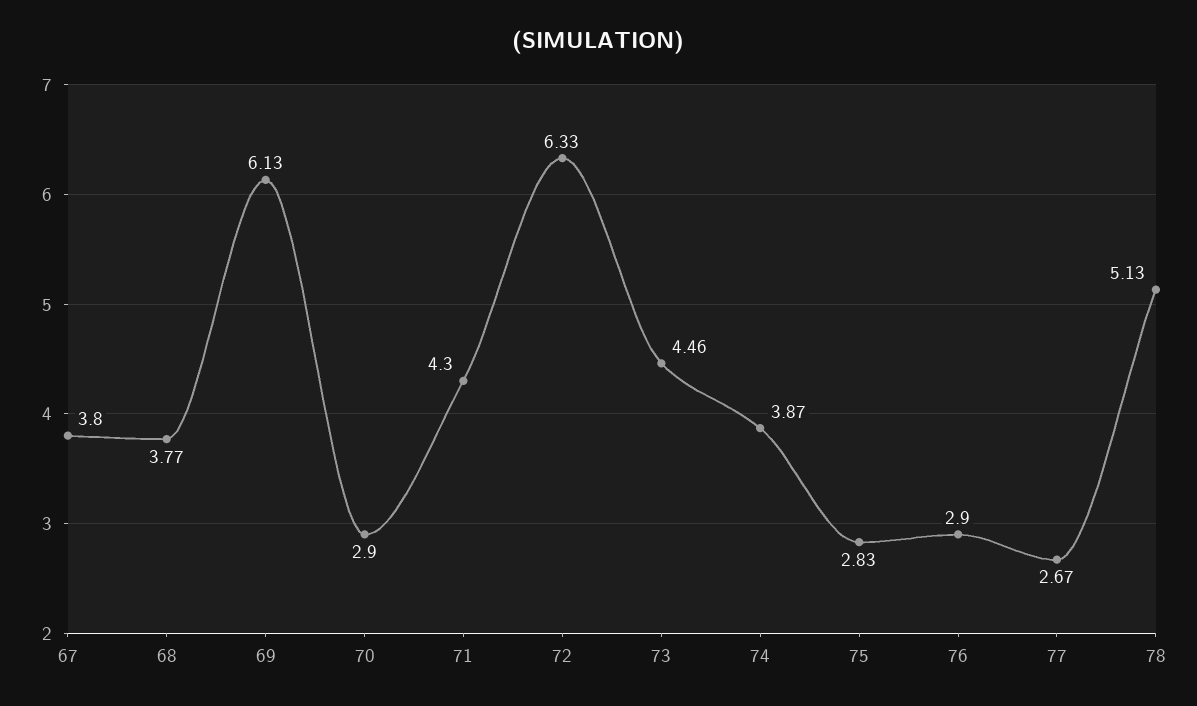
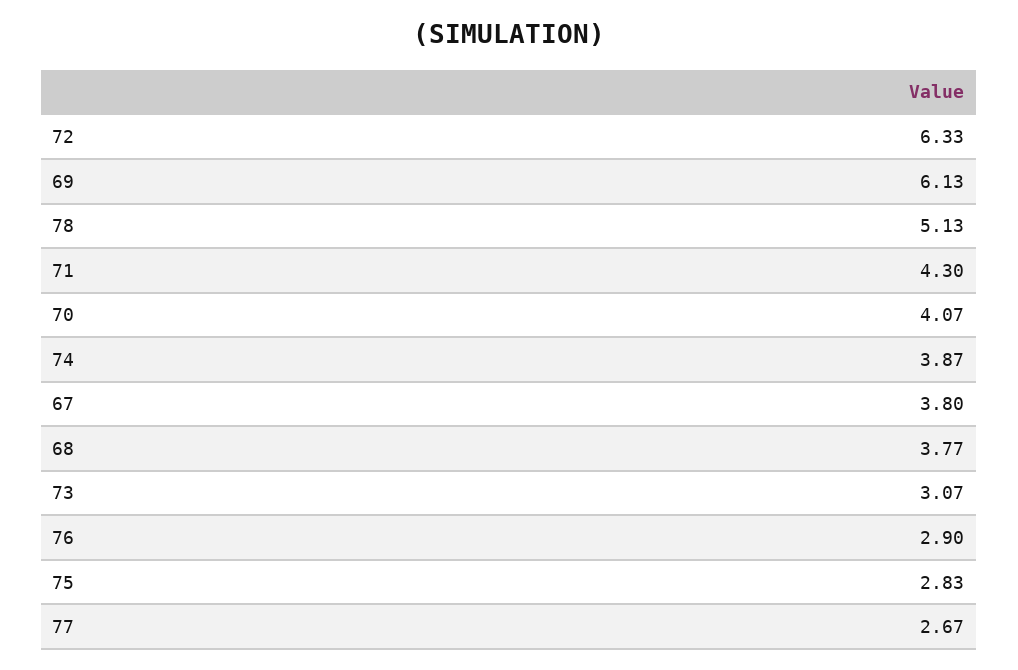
70: 2.9 -> 4.07
73: 4.46 -> 3.07

